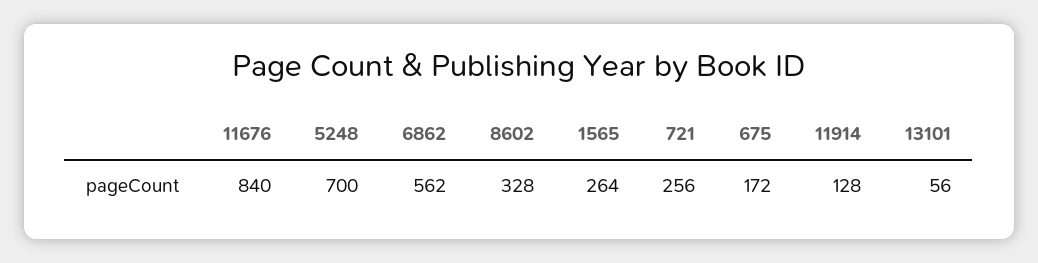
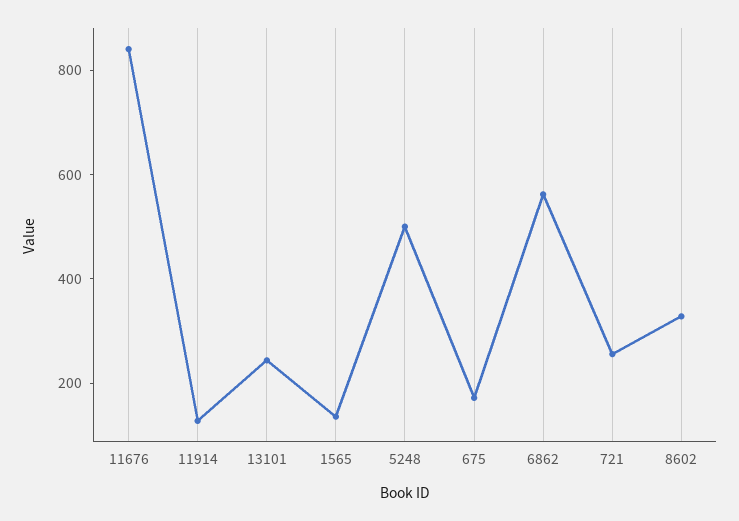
5248: 700 -> 500
1565: 264 -> 150
13101: 56 -> 250

